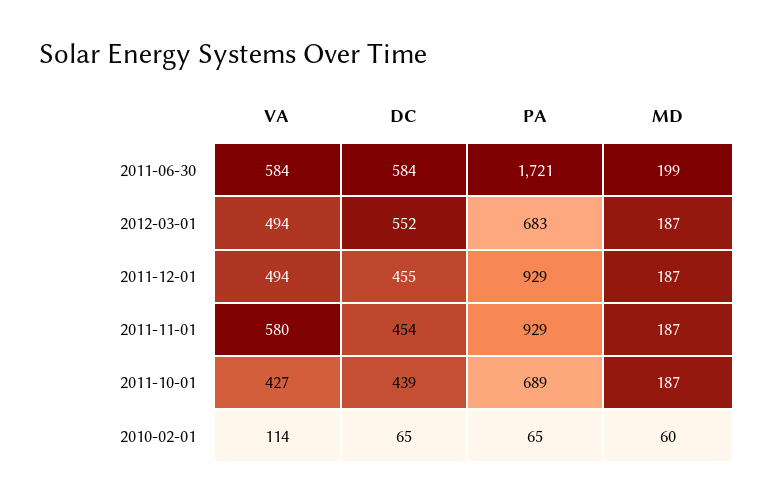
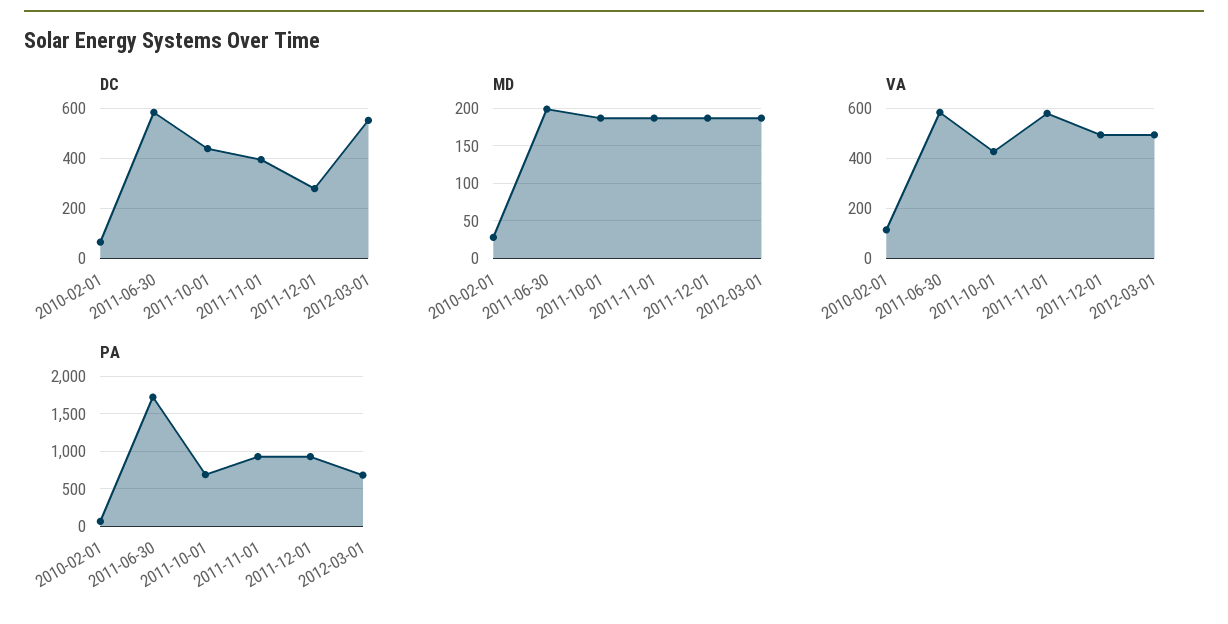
DC, 2011-12-01: 455 -> 275
DC, 2011-11-01: 454 -> 400
MD, 2010-02-01: 60 -> 30

